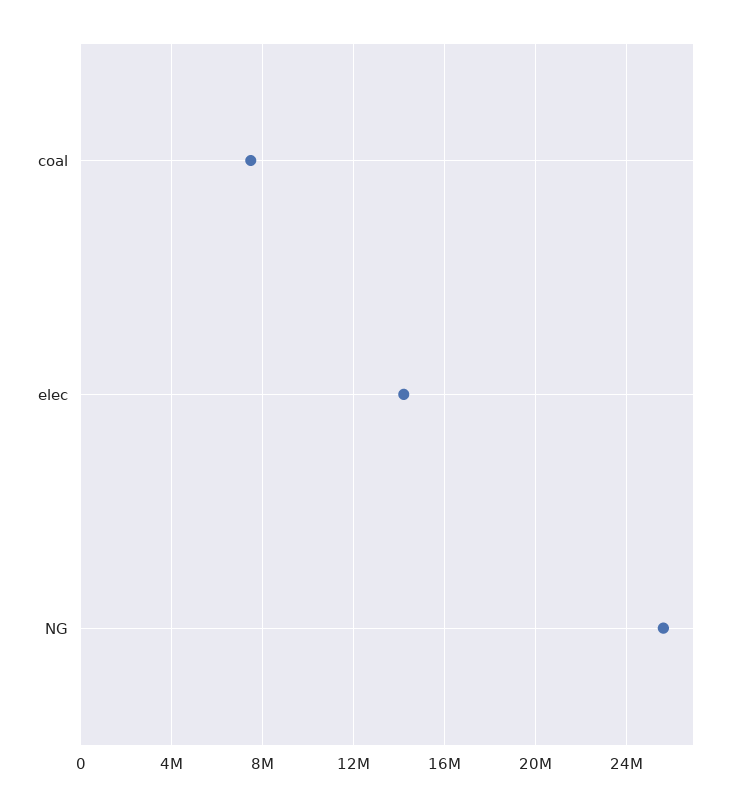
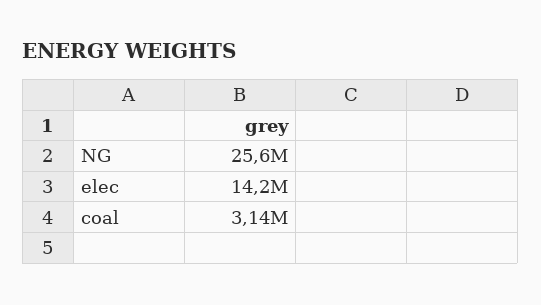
coal: 7500000 -> 3140000

